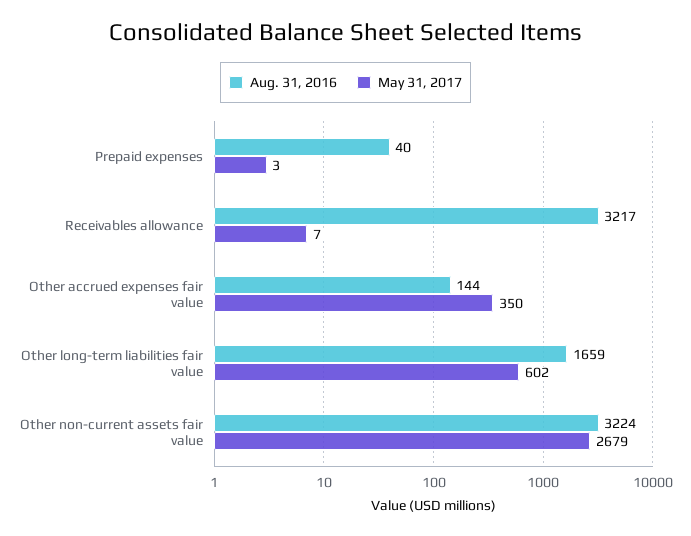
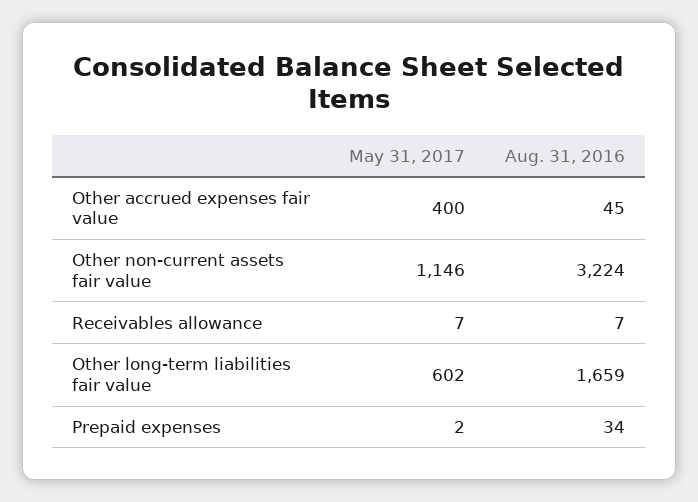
Aug. 31, 2016, Prepaid expenses: 40 -> 34
May 31, 2017, Prepaid expenses: 3 -> 2
Aug. 31, 2016, Receivables allowance: 3217 -> 7
Aug. 31, 2016, Other accrued expenses fair value: 144 -> 45
May 31, 2017, Other accrued expenses fair value: 350 -> 400
May 31, 2017, Other non-current assets fair value: 2679 -> 1146

